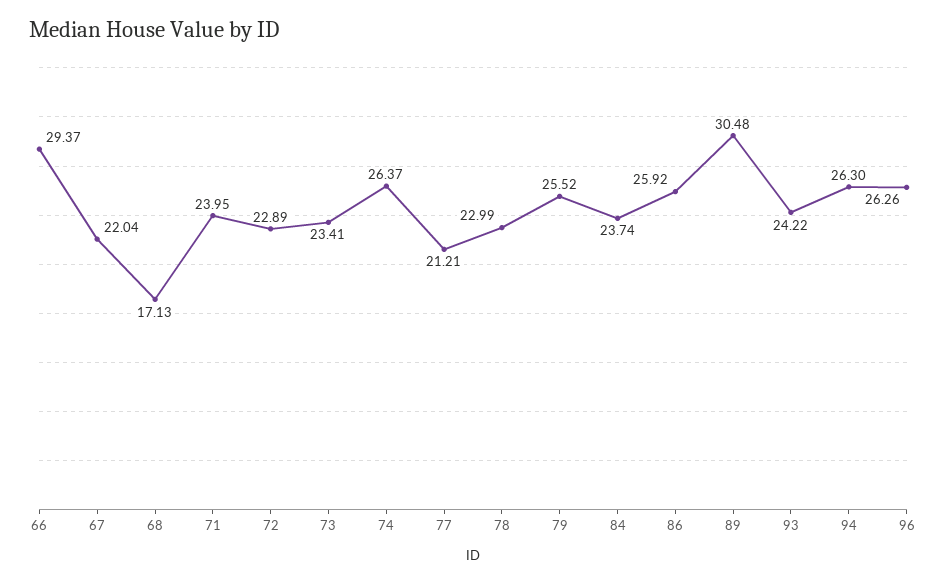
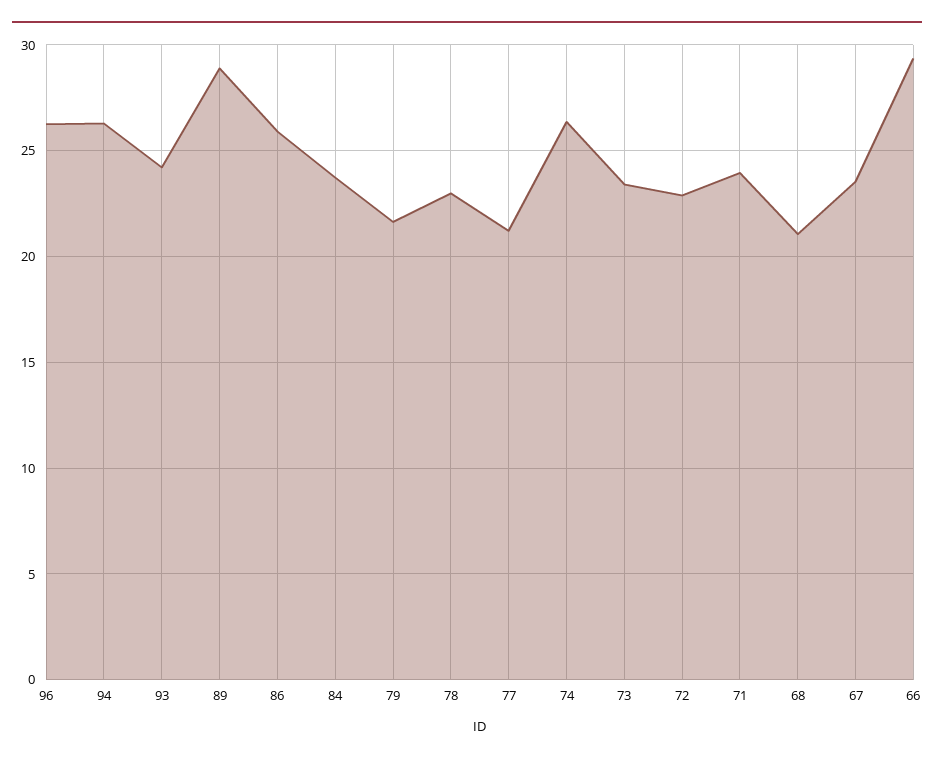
67: 22.04 -> 23.5
68: 17.13 -> 21
79: 25.52 -> 21.5
89: 30.48 -> 29

